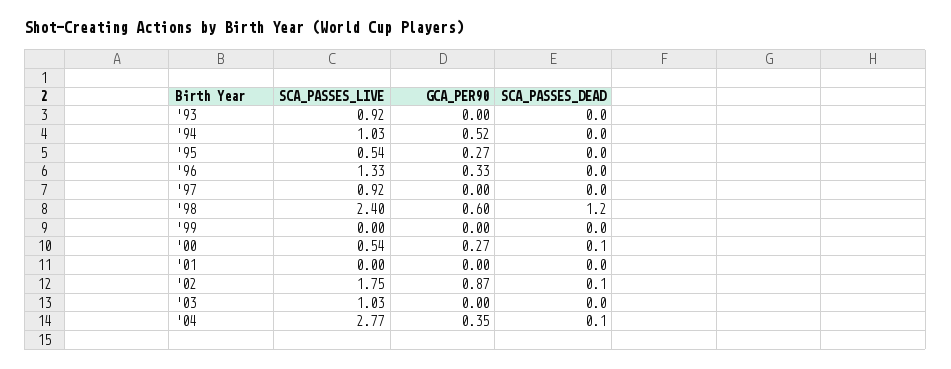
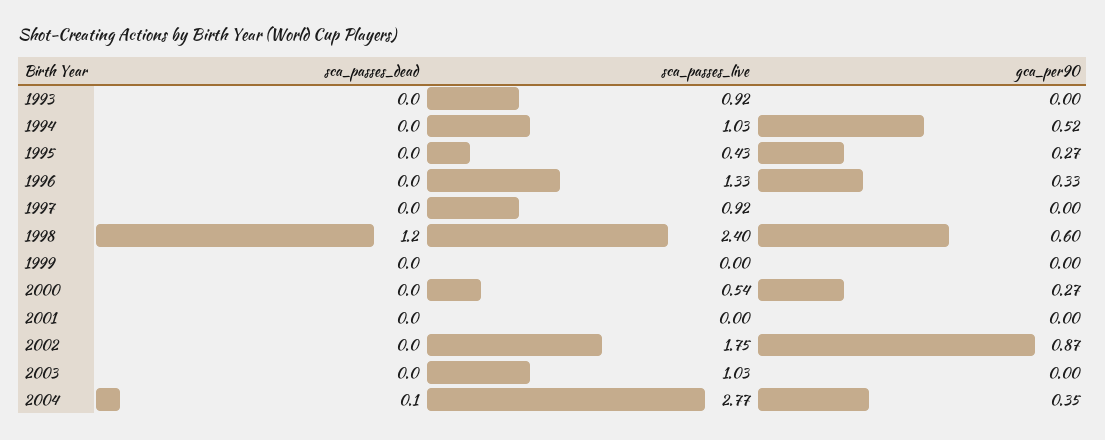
SCA_PASSES_LIVE, '95: 0.54 -> 0.43
SCA_PASSES_DEAD, '00: 0.1 -> 0
SCA_PASSES_DEAD, '02: 0.1 -> 0

